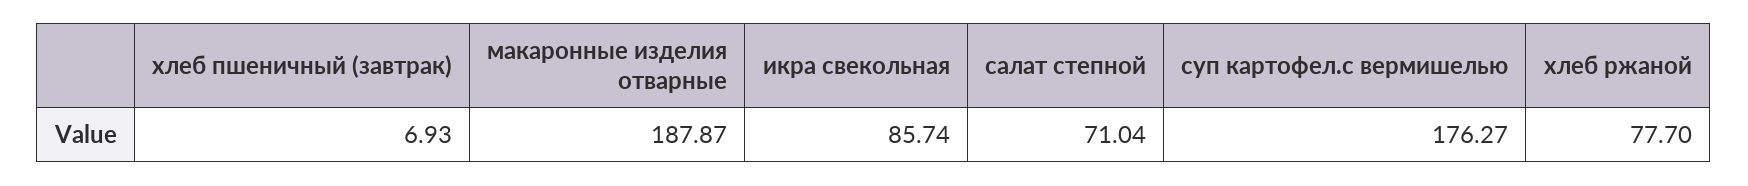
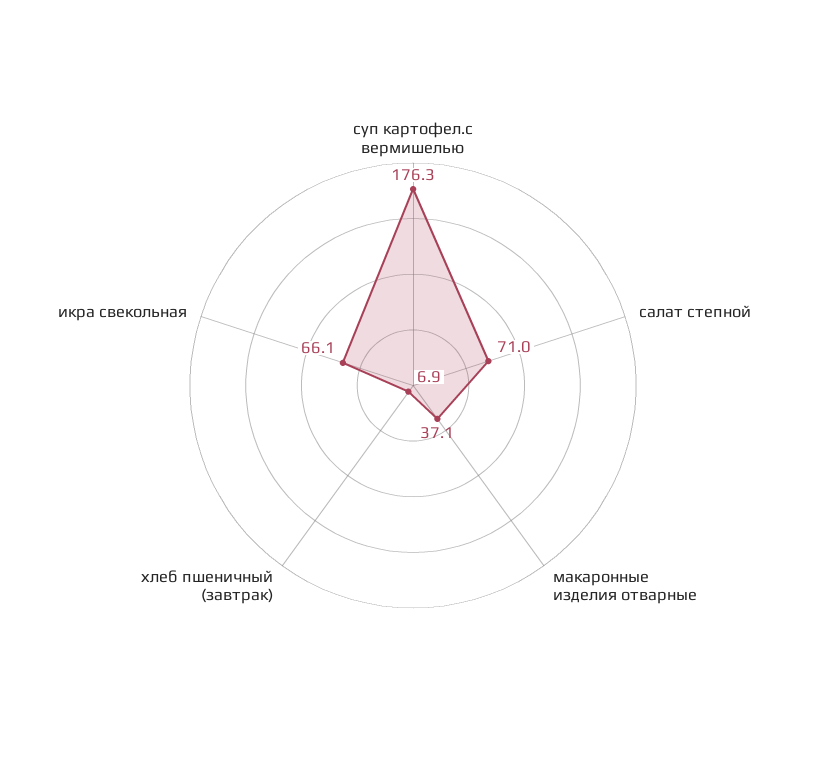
макаронные изделия отварные: 187.87 -> 37.1
икра свекольная: 85.74 -> 66.1
хлеб ржаной: 77.7 -> none

